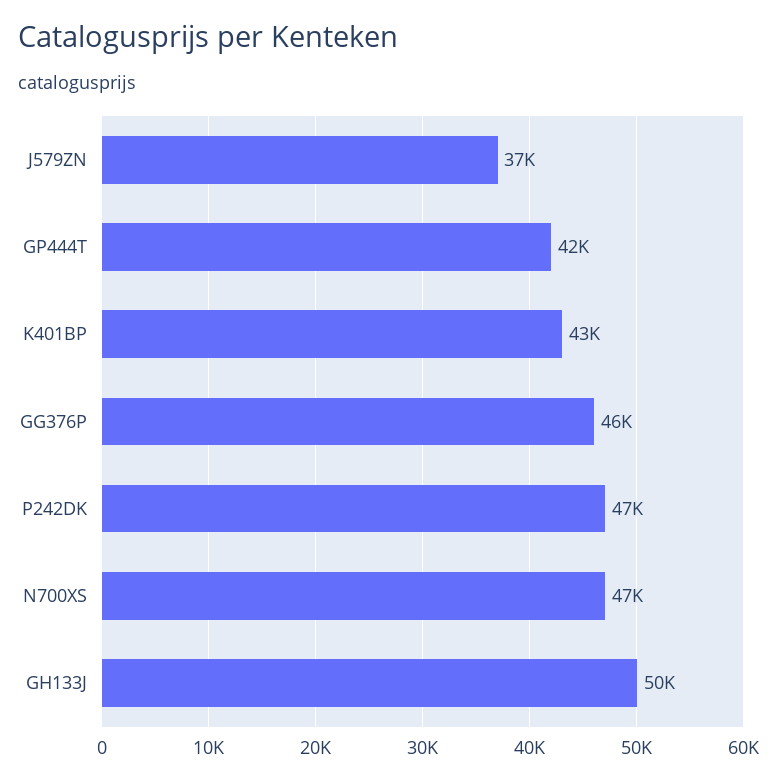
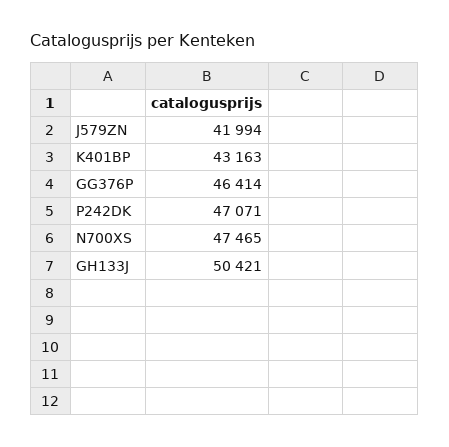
J579ZN: 37000 -> 41994
GP444T: 42000 -> none

